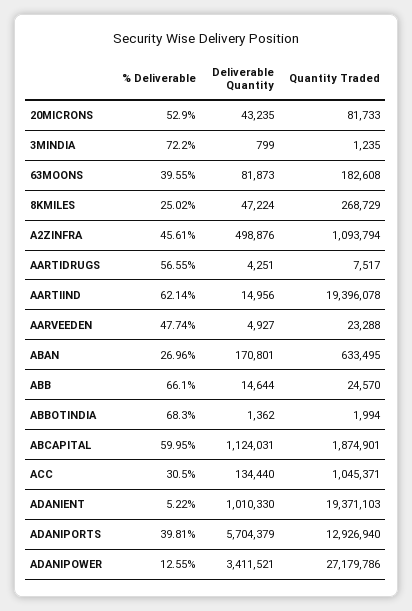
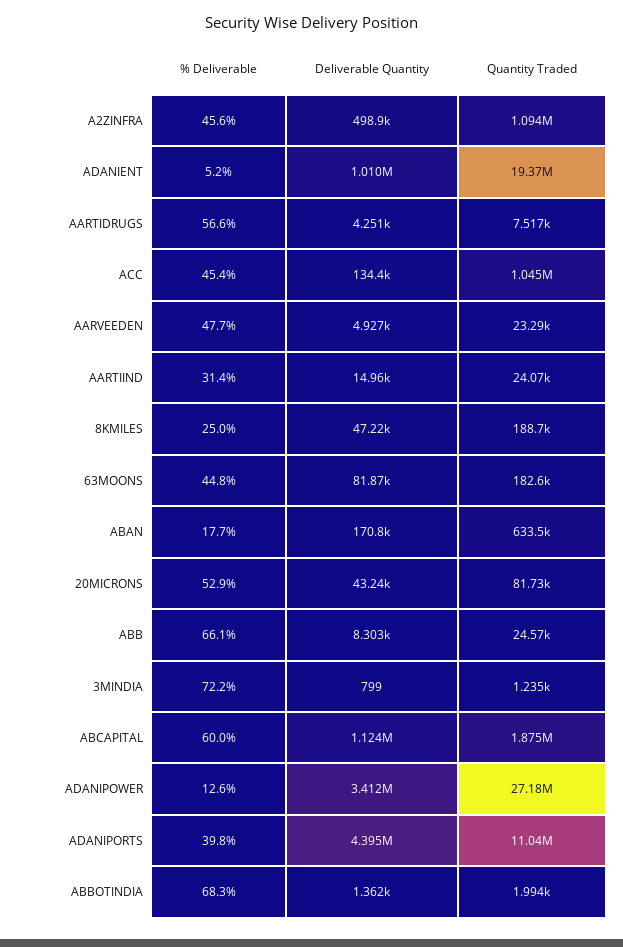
% Deliverable, 63MOONS: 39.55 -> 44.8
Quantity Traded, 8KMILES: 268729 -> 188700
% Deliverable, AARTIIND: 62.14 -> 31.4
Quantity Traded, AARTIIND: 19396078 -> 24070
% Deliverable, ABAN: 26.96 -> 17.7
Deliverable Quantity, ABB: 14644 -> 8303
% Deliverable, ACC: 30.5 -> 45.4
Deliverable Quantity, ADANIPORTS: 5704379 -> 4395000
Quantity Traded, ADANIPORTS: 12926940 -> 11040000

